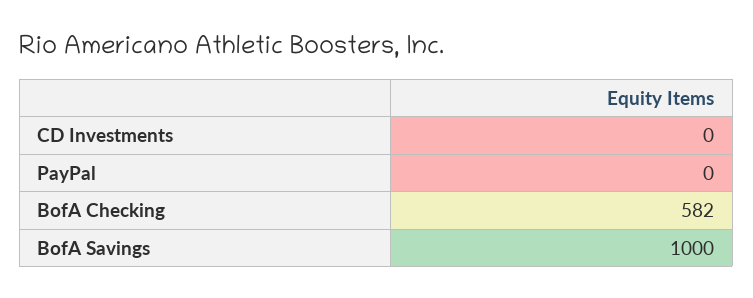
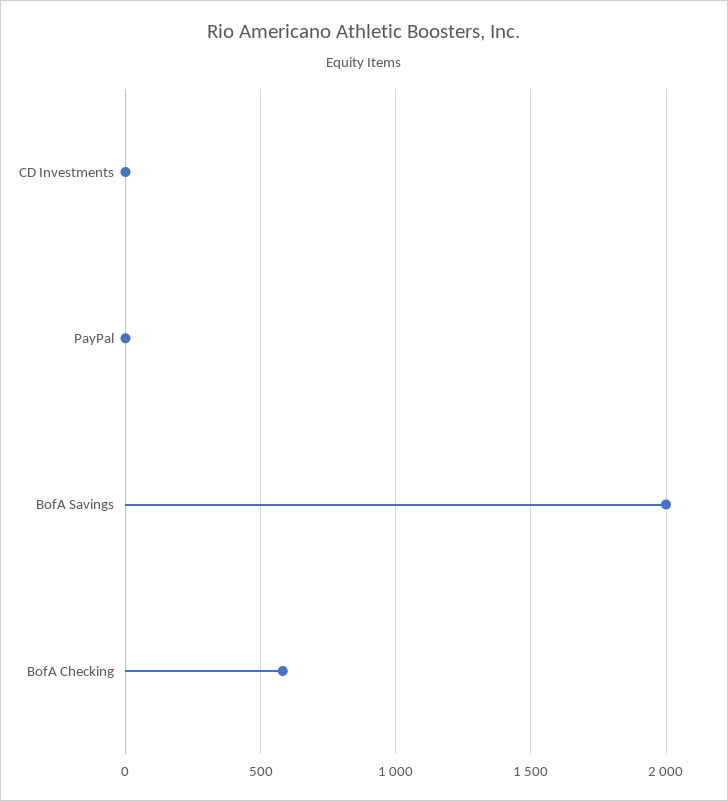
BofA Savings: 1000 -> 2000

